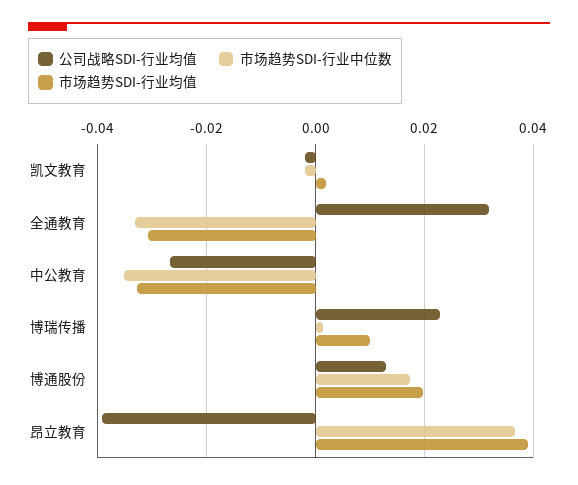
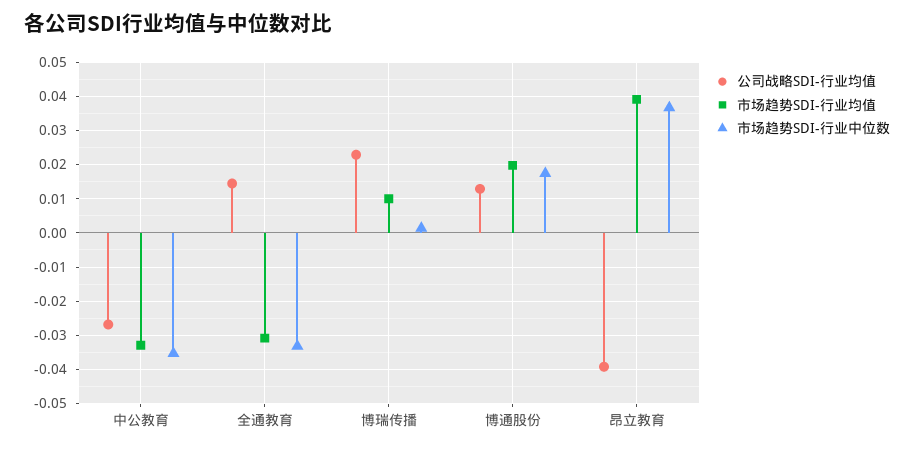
公司战略SDI-行业均值, 凯文教育: -0.002 -> none
市场趋势SDI-行业中位数, 凯文教育: -0.002 -> none
市场趋势SDI-行业均值, 凯文教育: 0.002 -> none
公司战略SDI-行业均值, 全通教育: 0.032 -> 0.014

